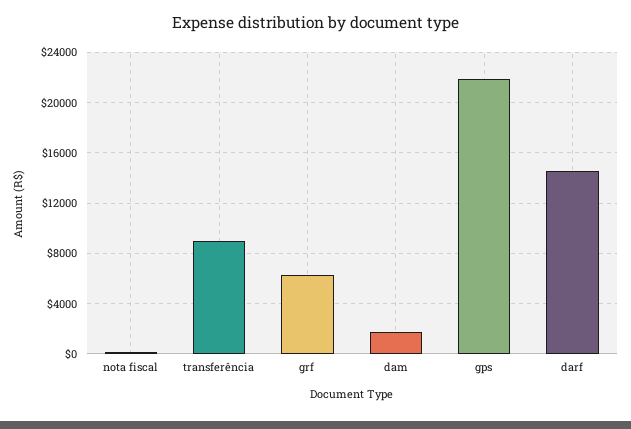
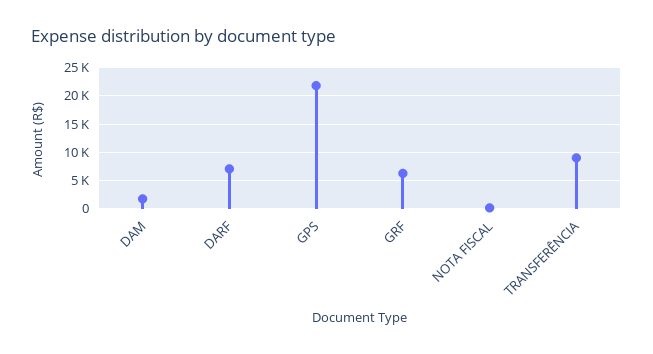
darf: 14500 -> 7500

